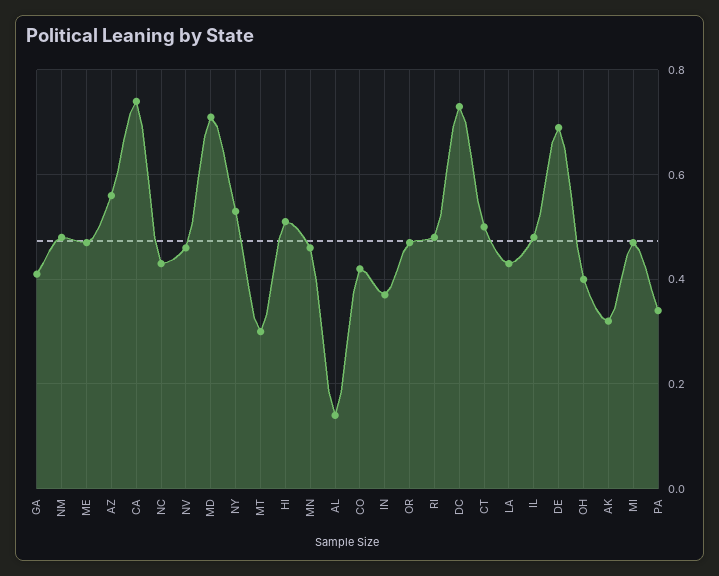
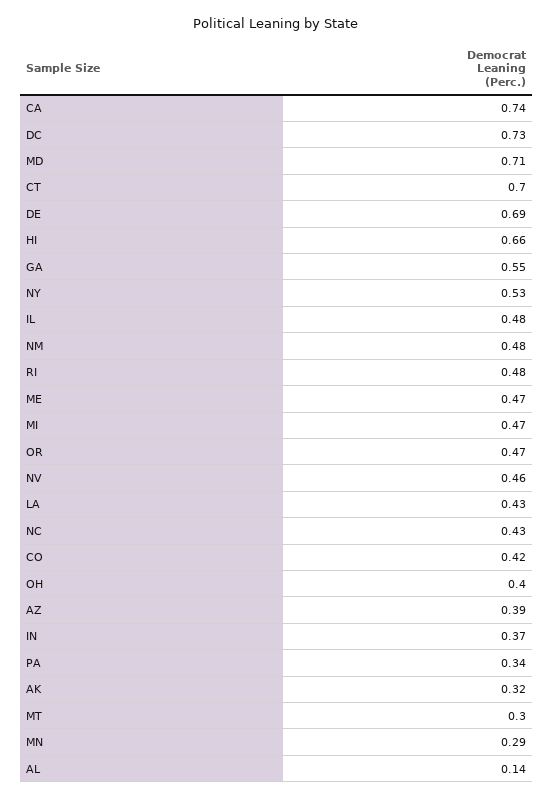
GA: 0.4 -> 0.55
AZ: 0.55 -> 0.39
HI: 0.5 -> 0.66
MN: 0.45 -> 0.29
CT: 0.5 -> 0.7

